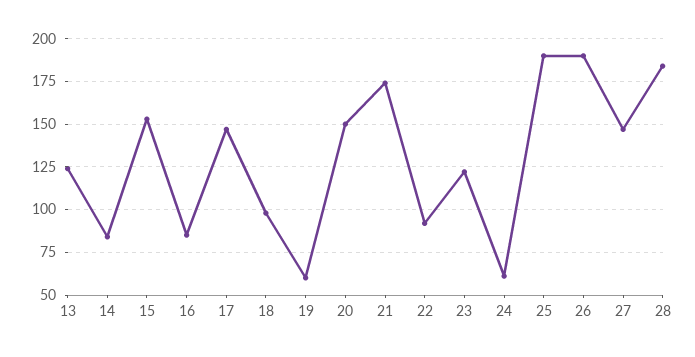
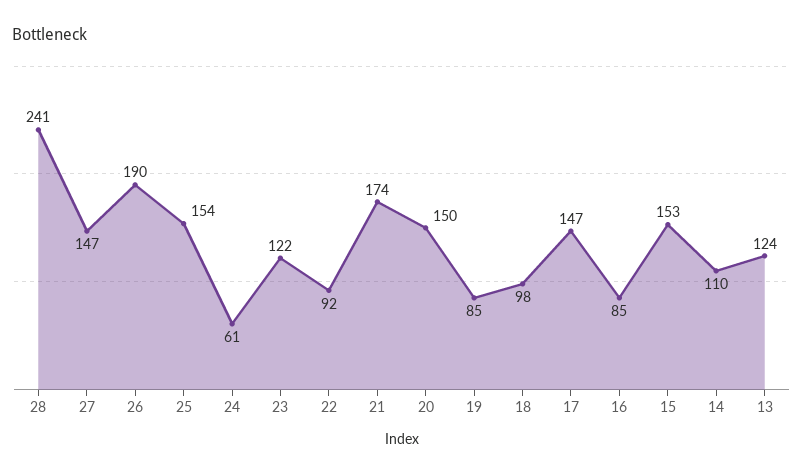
14: 85 -> 110
19: 60 -> 85
25: 190 -> 154
28: 185 -> 241

